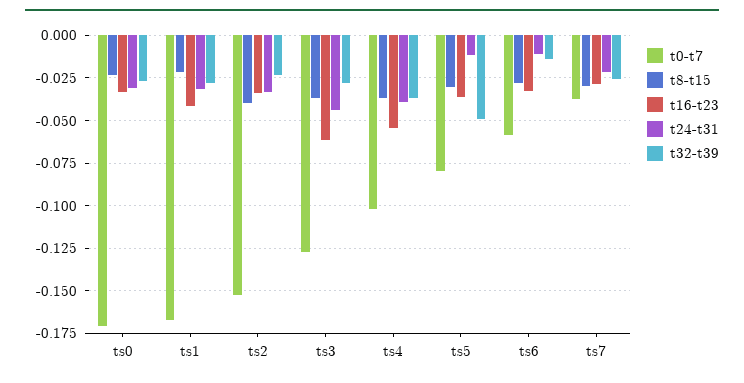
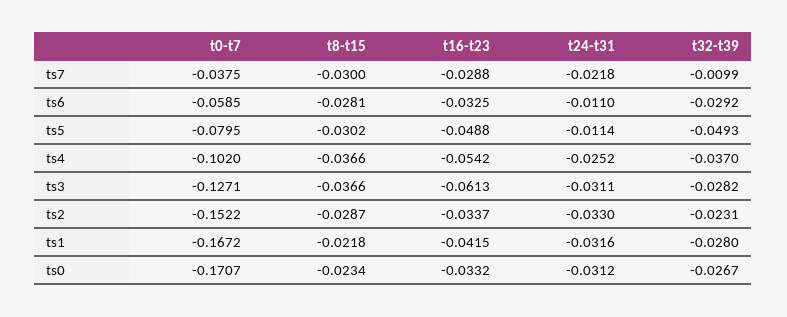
t8-t15, ts2: -0.04 -> -0.0287
t24-t31, ts3: -0.045 -> -0.0311
t24-t31, ts4: -0.04 -> -0.0252
t16-t23, ts5: -0.035 -> -0.0488
t32-t39, ts6: -0.015 -> -0.0292
t32-t39, ts7: -0.025 -> -0.0099

